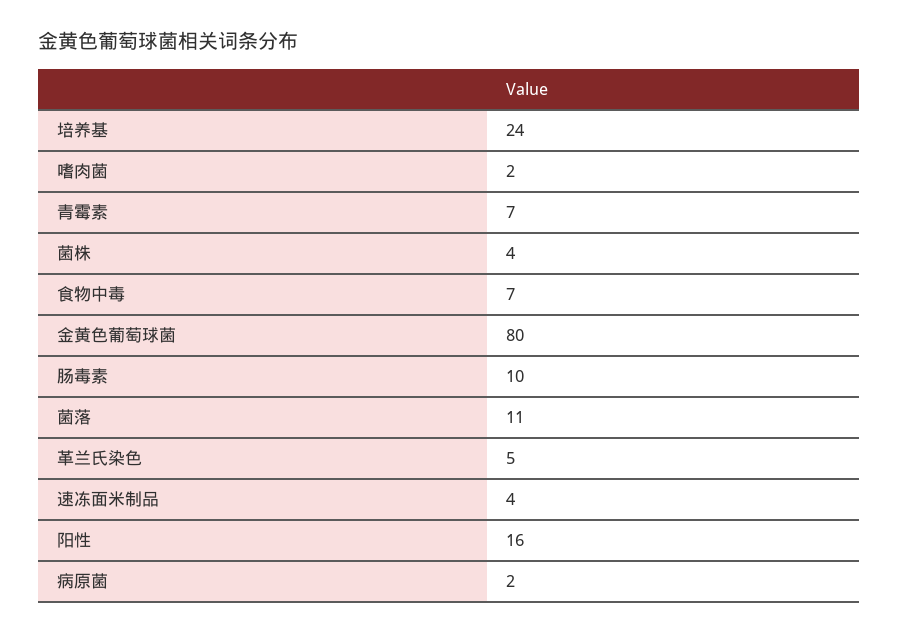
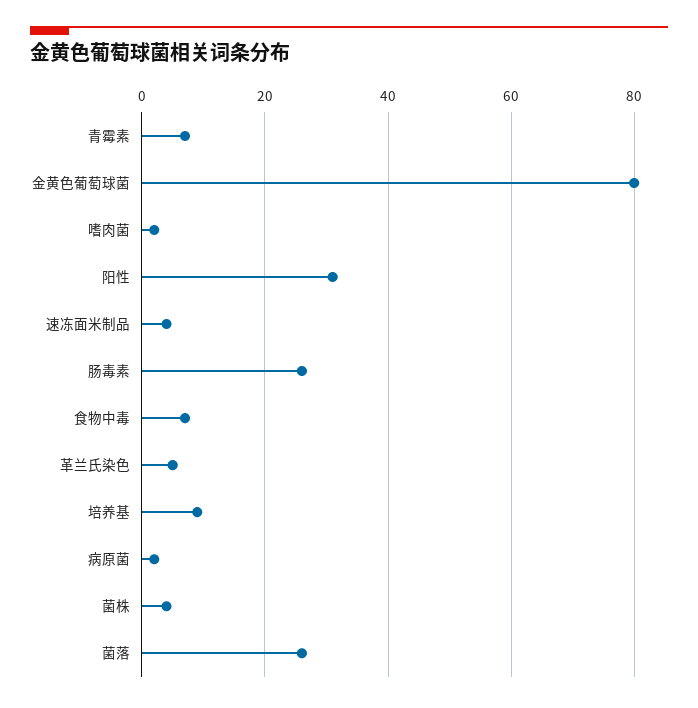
培养基: 24 -> 10
肠毒素: 10 -> 25
菌落: 11 -> 25
阳性: 16 -> 30

